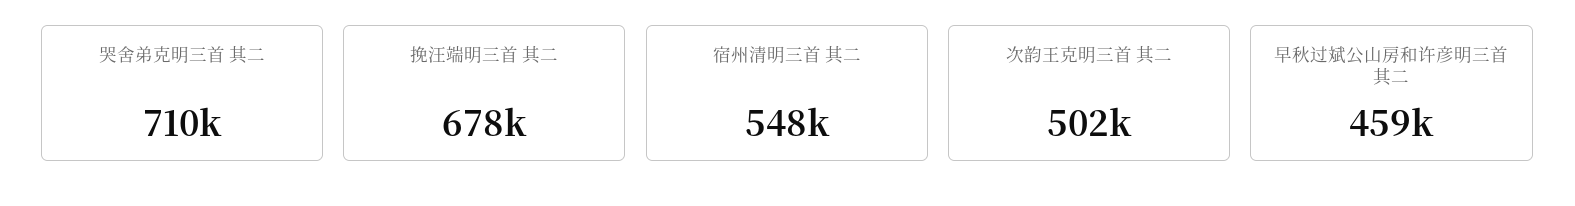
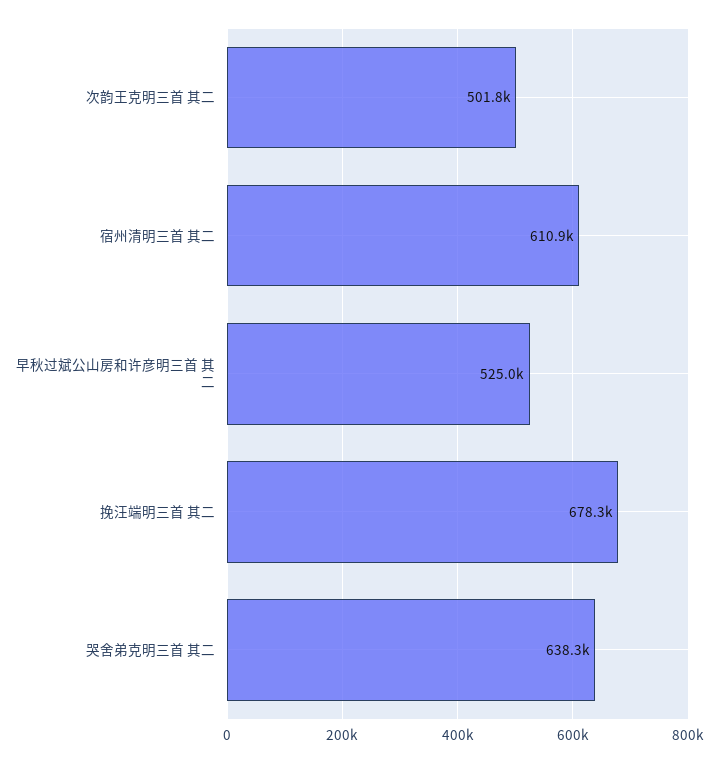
哭舍弟克明三首 其二: 710000 -> 638300
宿州清明三首 其二: 548000 -> 610900
早秋过斌公山房和许彦明三首 其二: 459000 -> 525000

